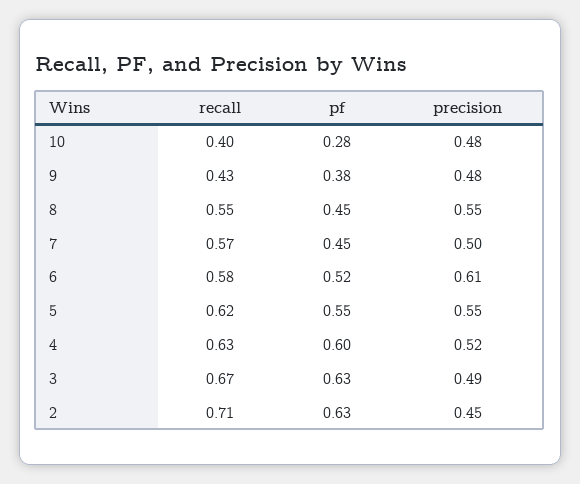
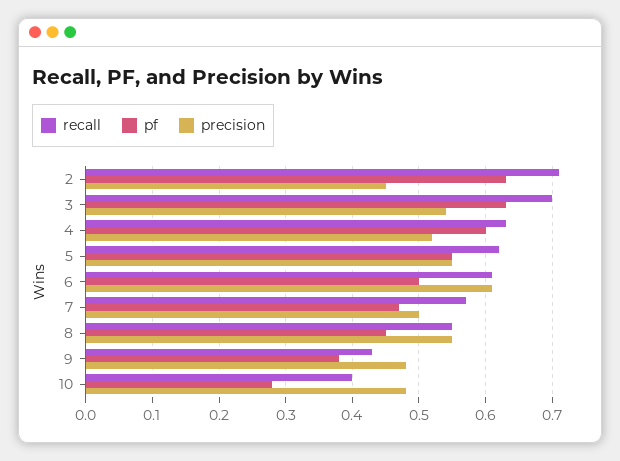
pf, 7: 0.45 -> 0.47
recall, 6: 0.58 -> 0.61
pf, 6: 0.52 -> 0.5
recall, 3: 0.67 -> 0.7
precision, 3: 0.49 -> 0.54

